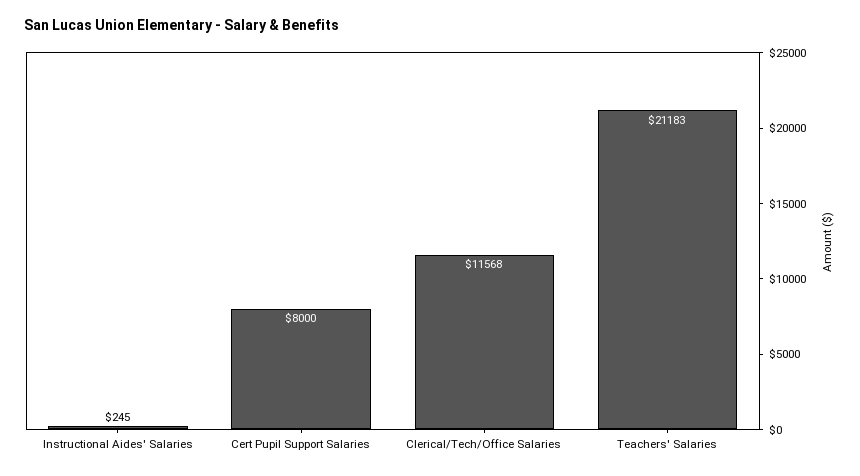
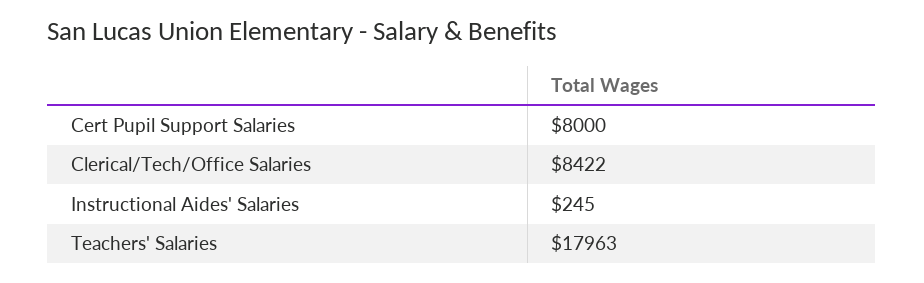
Clerical/Tech/Office Salaries: 11568 -> 8422
Teachers' Salaries: 21183 -> 17963

